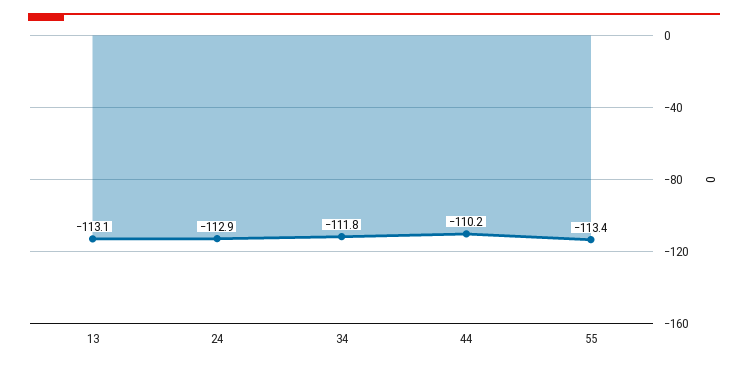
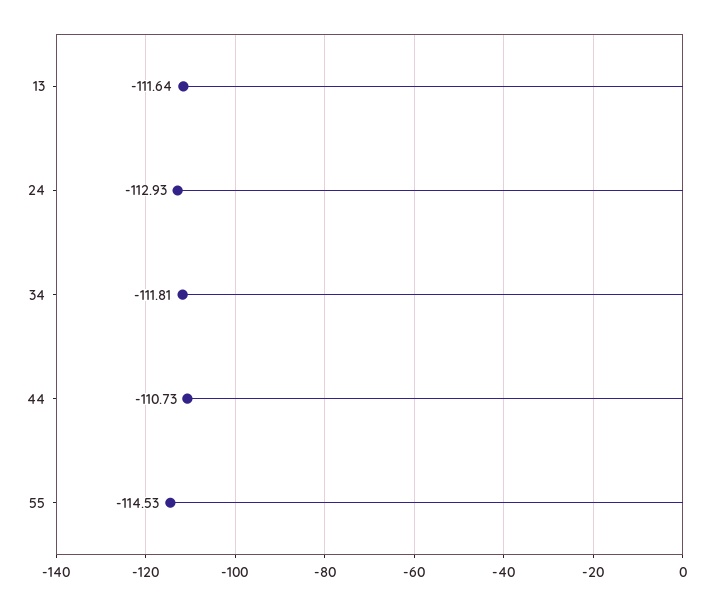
13: -113.1 -> -111.64
44: -110.2 -> -110.73
55: -113.4 -> -114.53

